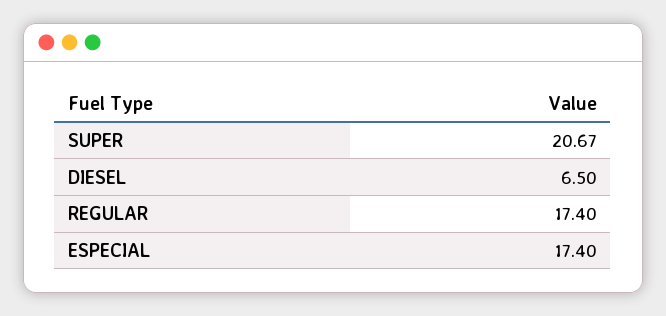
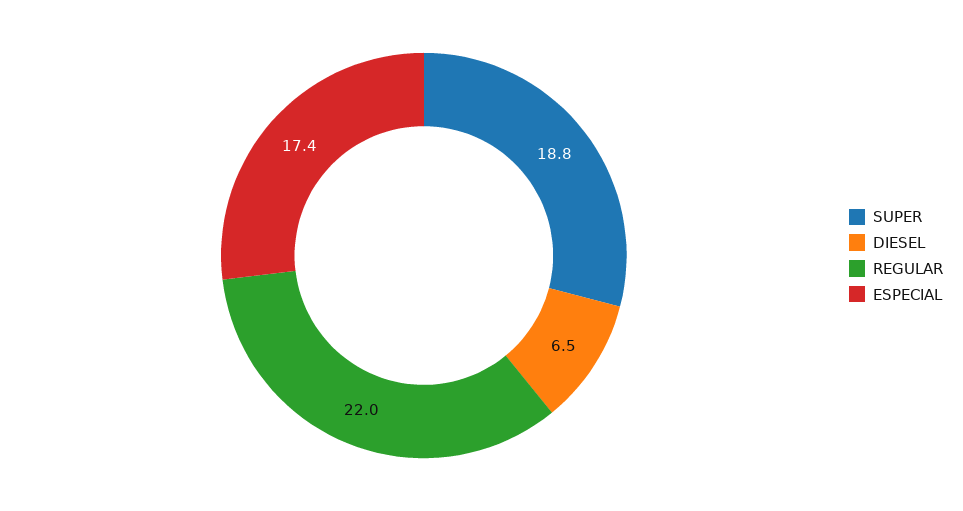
SUPER: 20.67 -> 18.8
REGULAR: 17.4 -> 22

